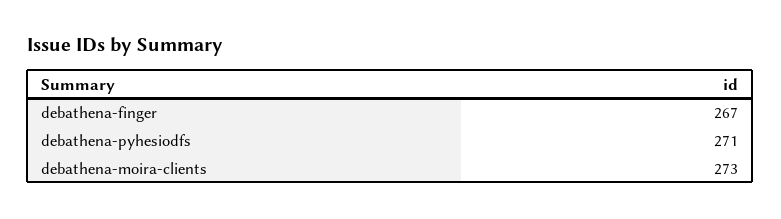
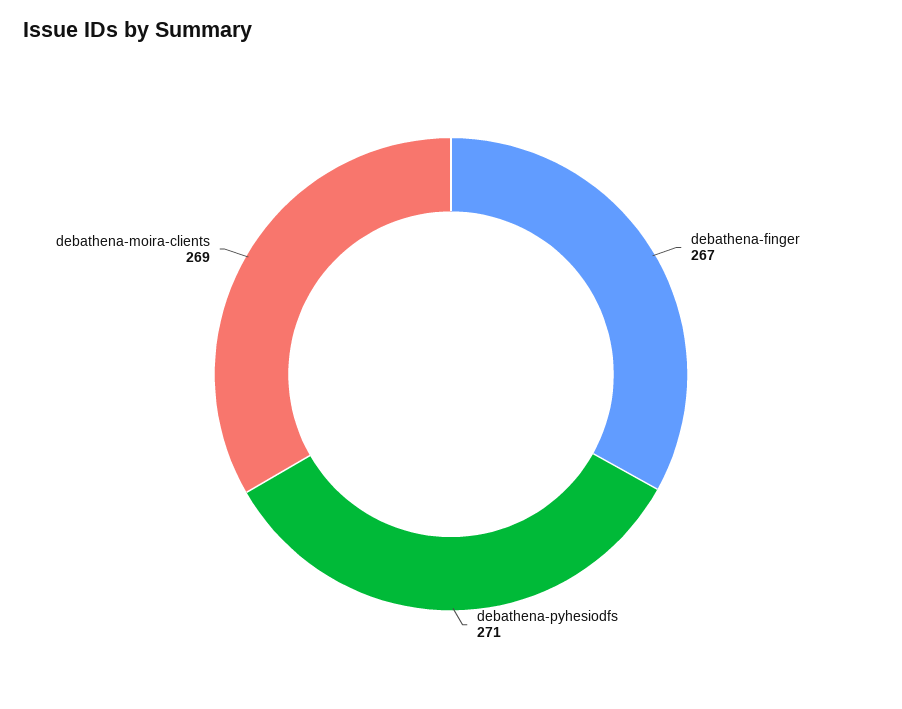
debathena-moira-clients: 273 -> 269

